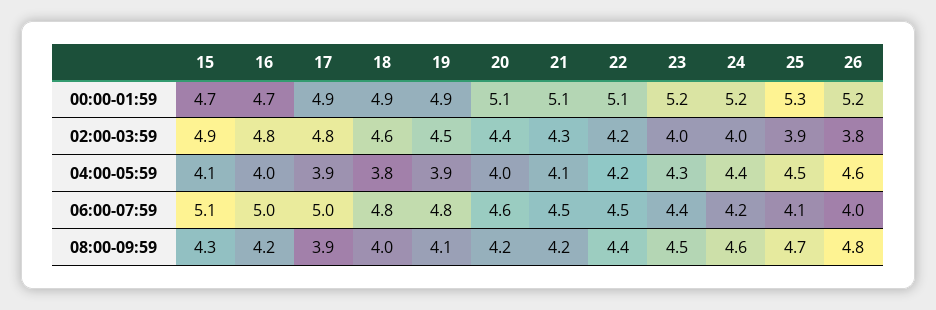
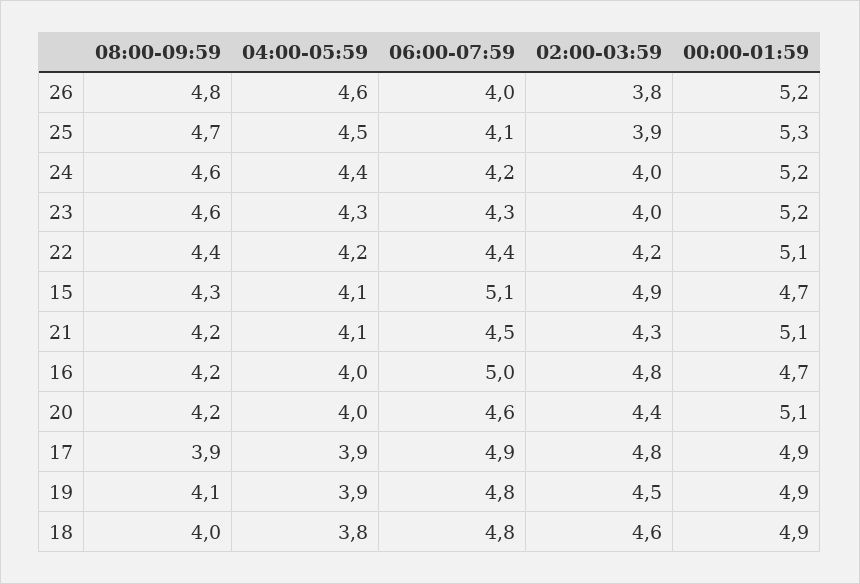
17, 06:00-07:59: 5 -> 4.9
22, 06:00-07:59: 4.5 -> 4.4
23, 06:00-07:59: 4.4 -> 4.3
23, 08:00-09:59: 4.5 -> 4.6

